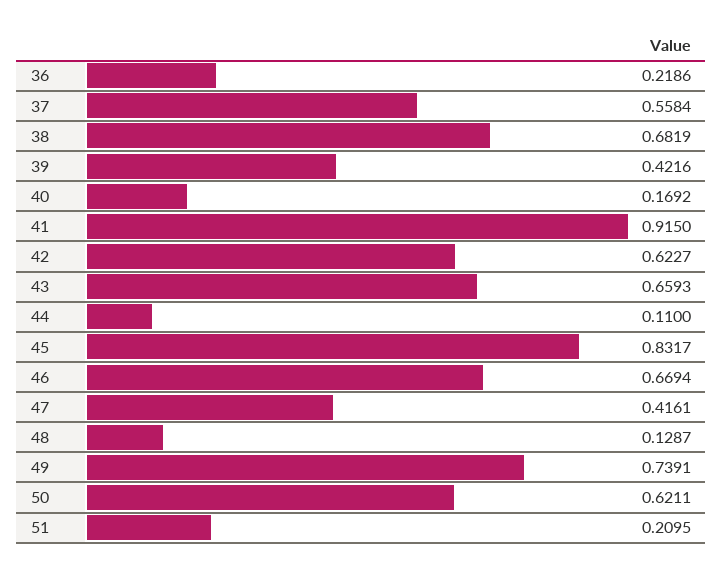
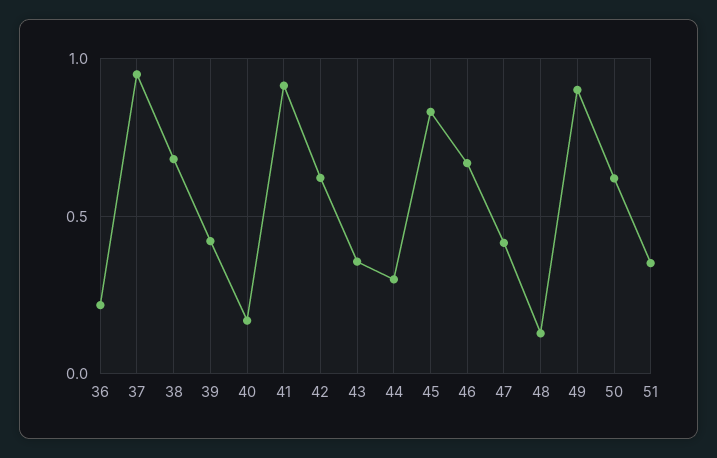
37: 0.5584 -> 0.95
43: 0.6593 -> 0.35
44: 0.11 -> 0.3
49: 0.7391 -> 0.9
51: 0.2095 -> 0.35

